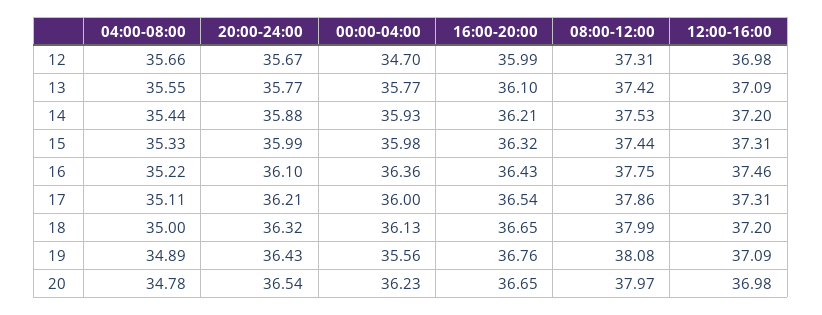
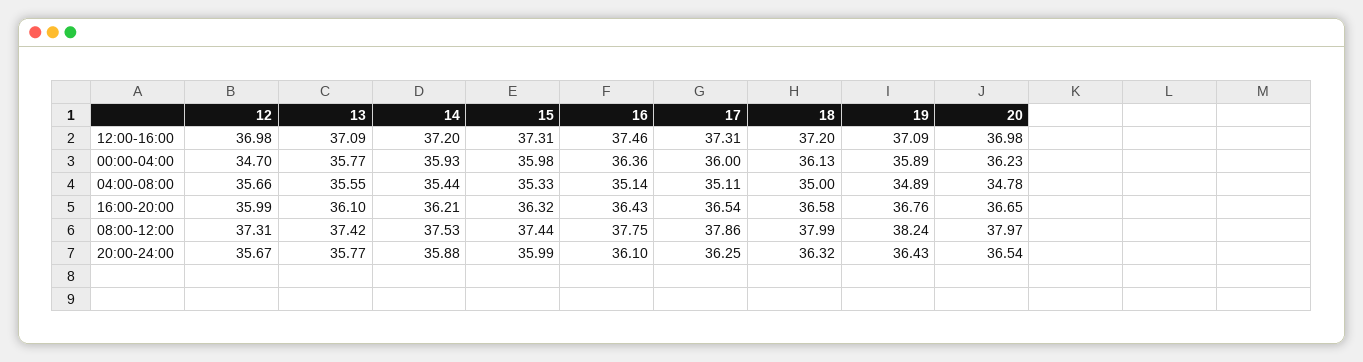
04:00-08:00, 16: 35.22 -> 35.14
20:00-24:00, 17: 36.21 -> 36.25
16:00-20:00, 18: 36.65 -> 36.58
00:00-04:00, 19: 35.56 -> 35.89
08:00-12:00, 19: 38.08 -> 38.24

